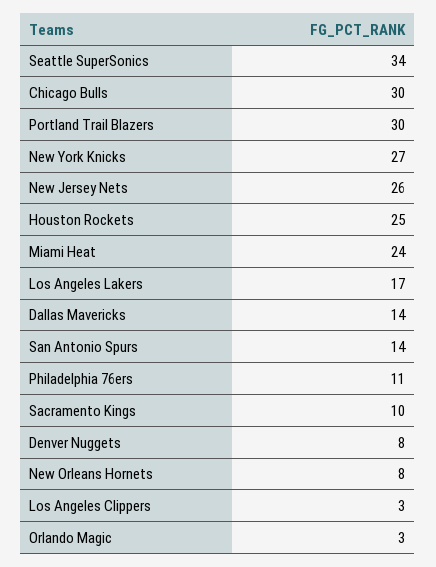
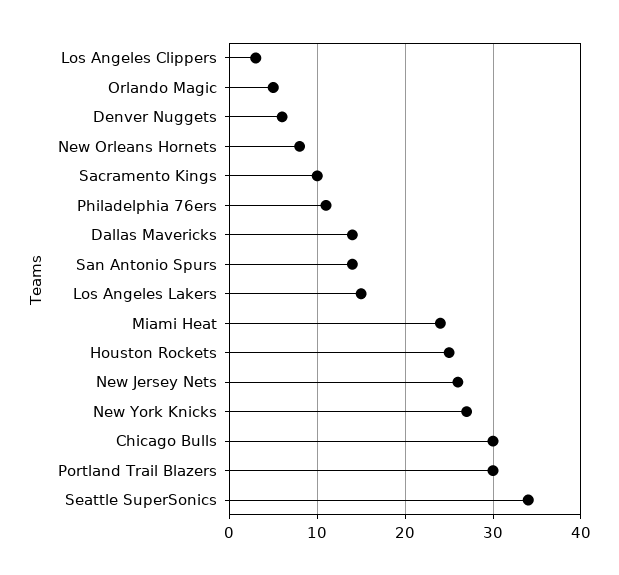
Los Angeles Lakers: 17 -> 15
Denver Nuggets: 8 -> 6
Orlando Magic: 3 -> 5

